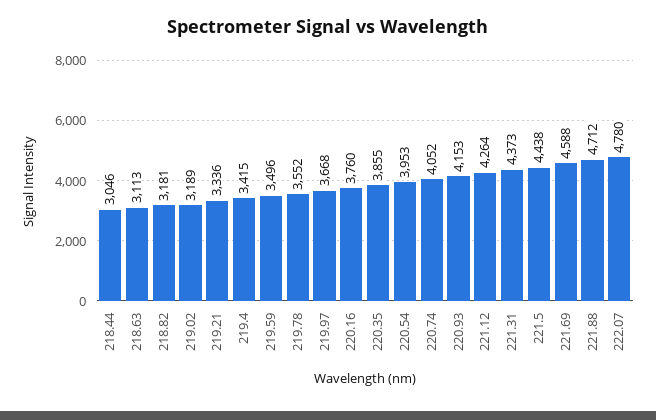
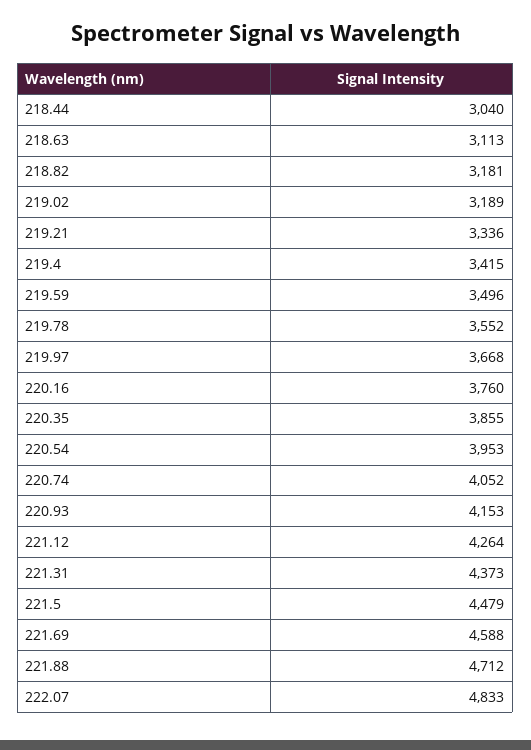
218.44: 3046 -> 3040
221.5: 4438 -> 4479
222.07: 4780 -> 4833

